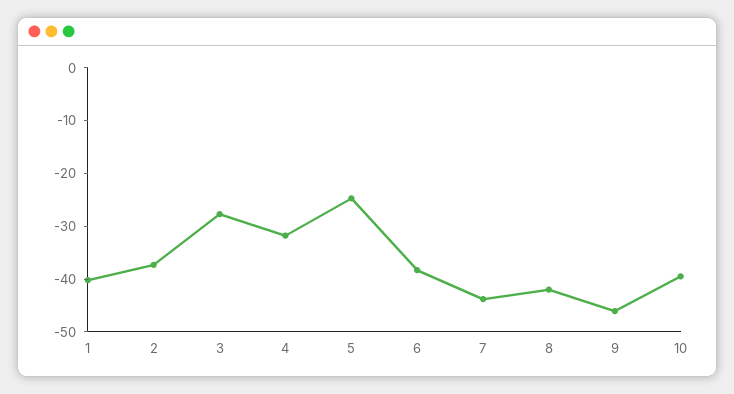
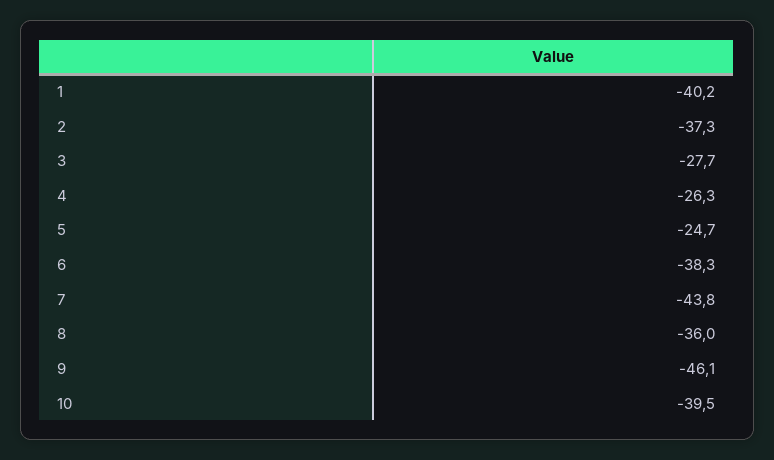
4: -32 -> -26.3
8: -42 -> -36

